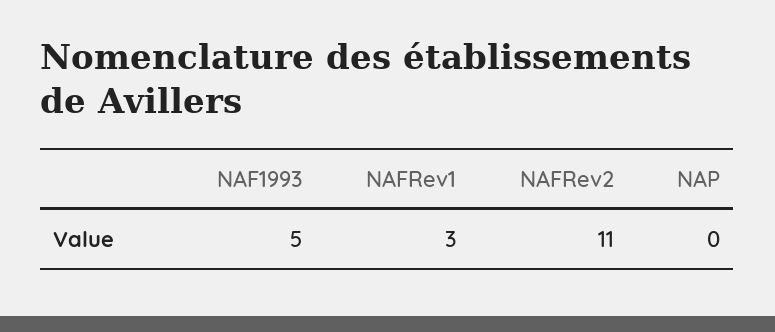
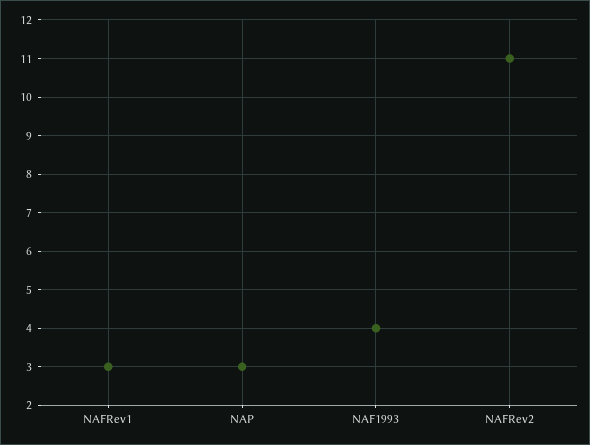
NAF1993: 5 -> 4
NAP: 0 -> 3

